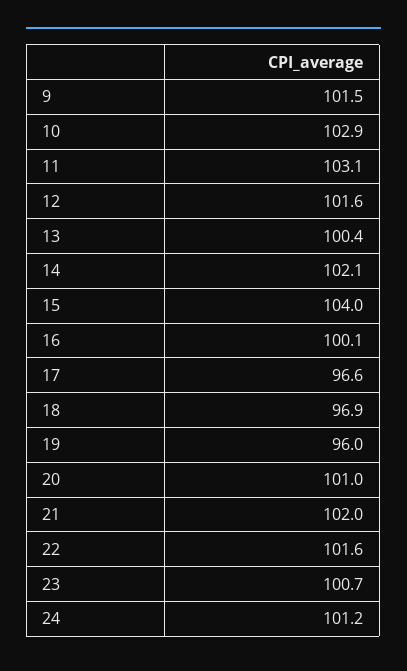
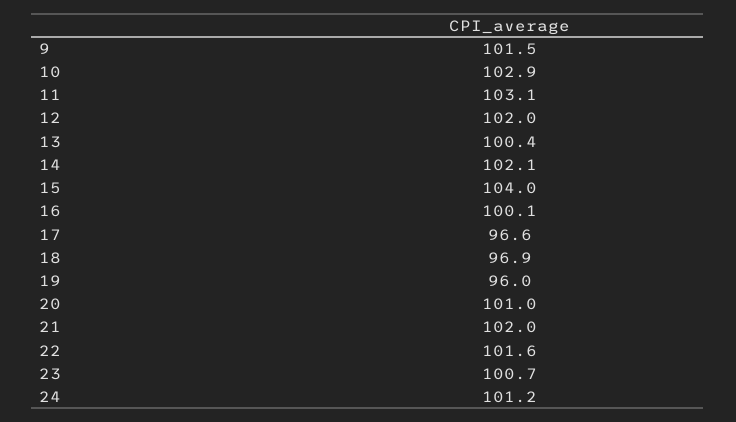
12: 101.6 -> 102

